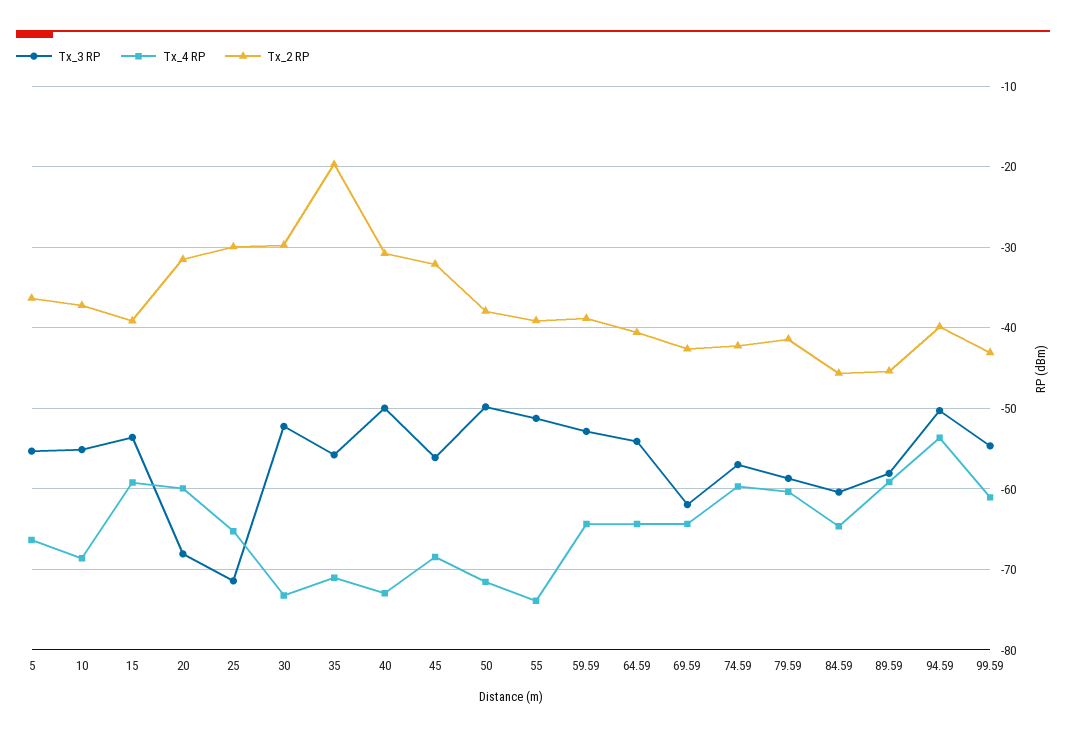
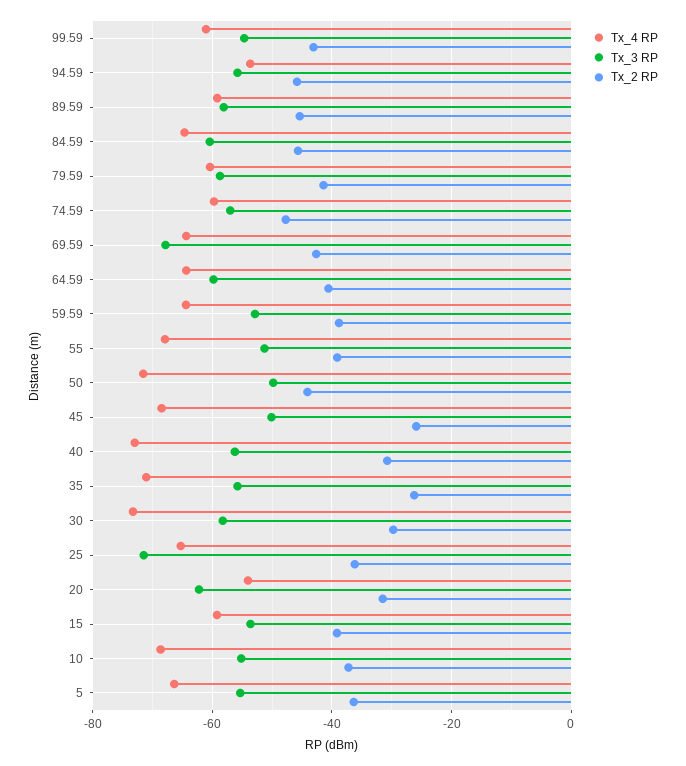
Tx_3 RP, 20: -68 -> -62
Tx_4 RP, 20: -60 -> -54
Tx_2 RP, 25: -30 -> -36
Tx_3 RP, 30: -52 -> -58
Tx_2 RP, 35: -20 -> -26
Tx_3 RP, 40: -50 -> -56
Tx_3 RP, 45: -56 -> -50
Tx_2 RP, 45: -32 -> -26
Tx_2 RP, 50: -38 -> -44
Tx_4 RP, 55: -74 -> -68
Tx_3 RP, 64.59: -54 -> -60
Tx_3 RP, 69.59: -62 -> -68
Tx_2 RP, 74.59: -42 -> -48
Tx_3 RP, 94.59: -50 -> -56
Tx_2 RP, 94.59: -40 -> -46

